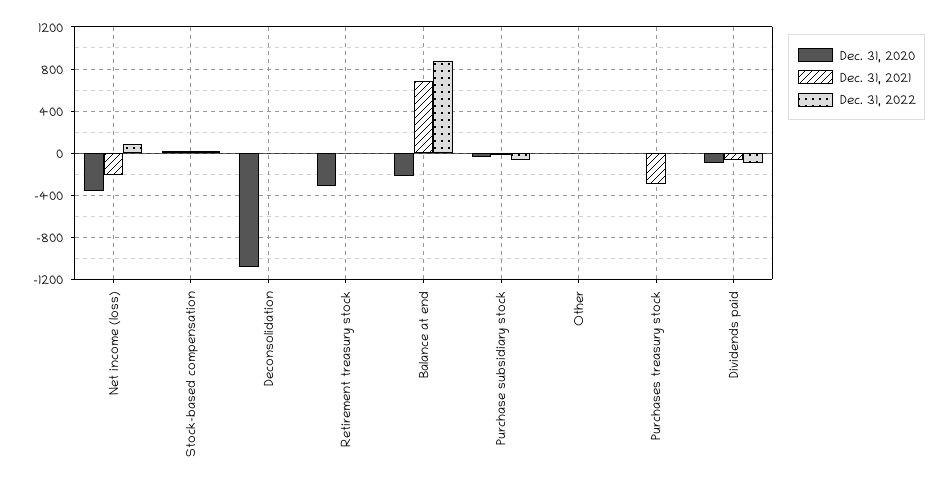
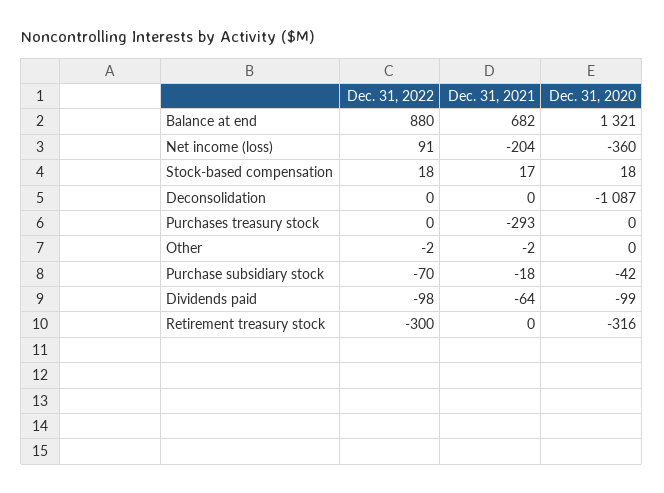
Dec. 31, 2022, Retirement treasury stock: 0 -> -300
Dec. 31, 2020, Balance at end: -200 -> 1321

